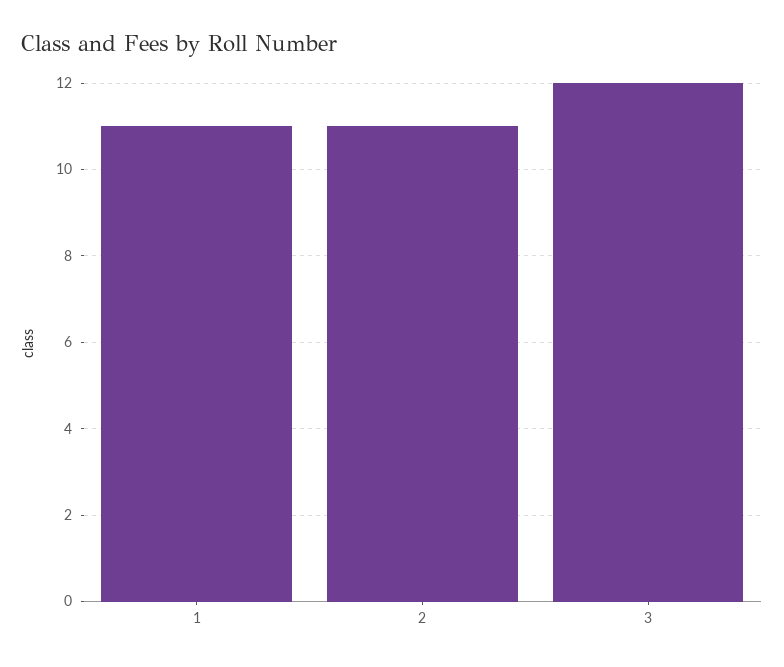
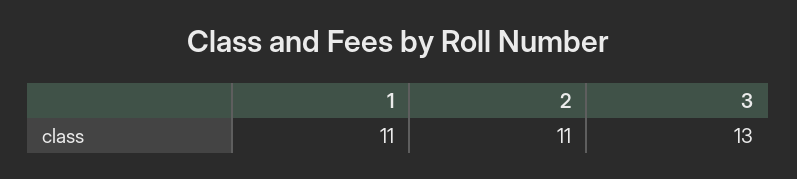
3: 12 -> 13

